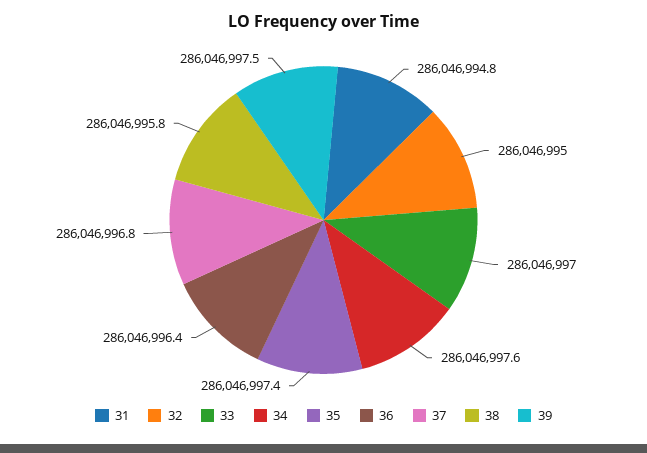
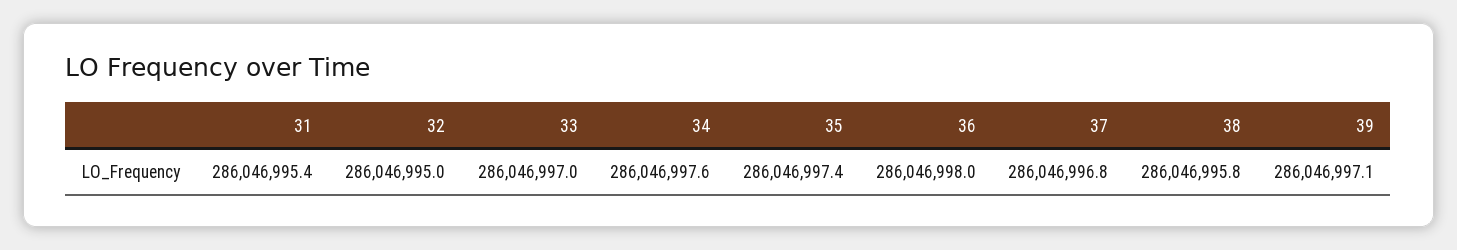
31: 286046994.8 -> 286046995.4
36: 286046996.4 -> 286046998
39: 286046997.5 -> 286046997.1

